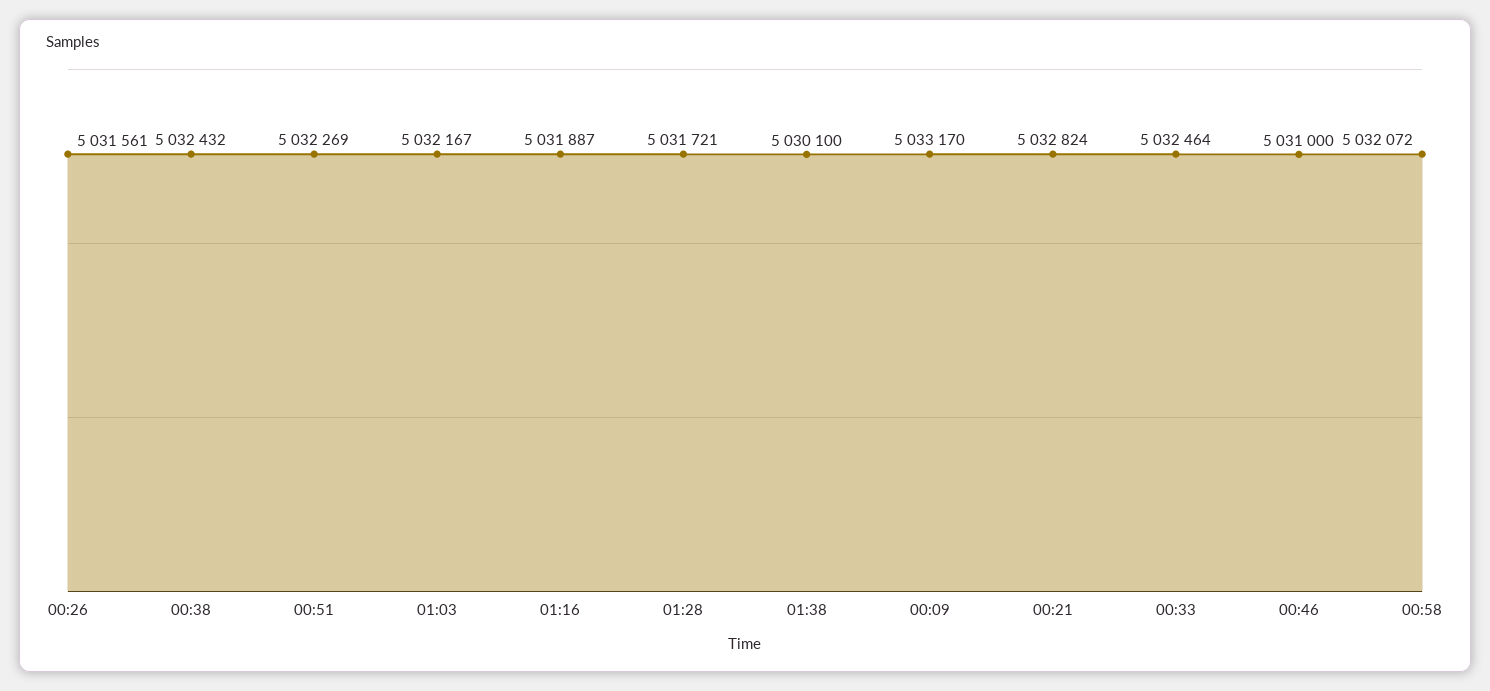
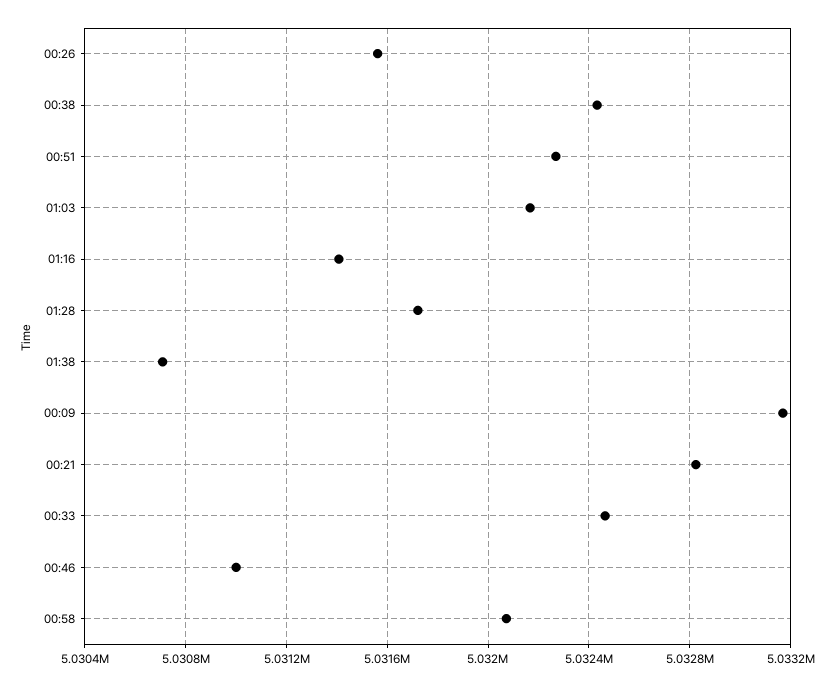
01:16: 5031887 -> 5031400
01:38: 5030100 -> 5030700

